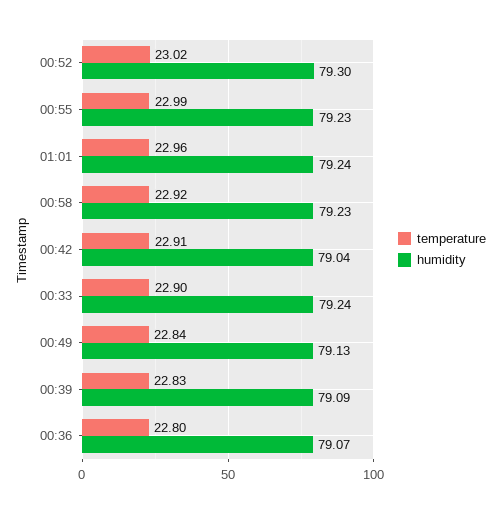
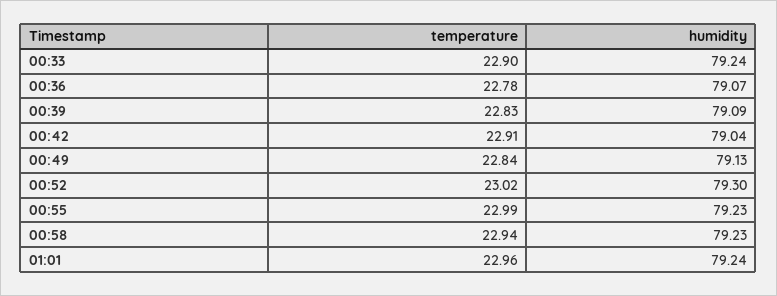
temperature, 00:58: 22.92 -> 22.94
temperature, 00:36: 22.8 -> 22.78

